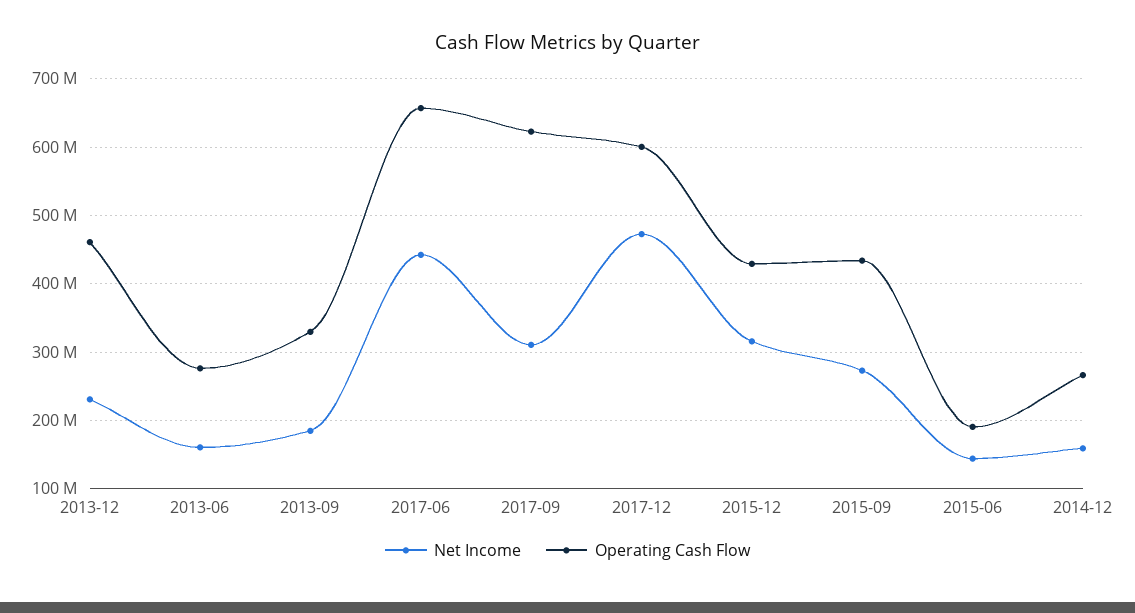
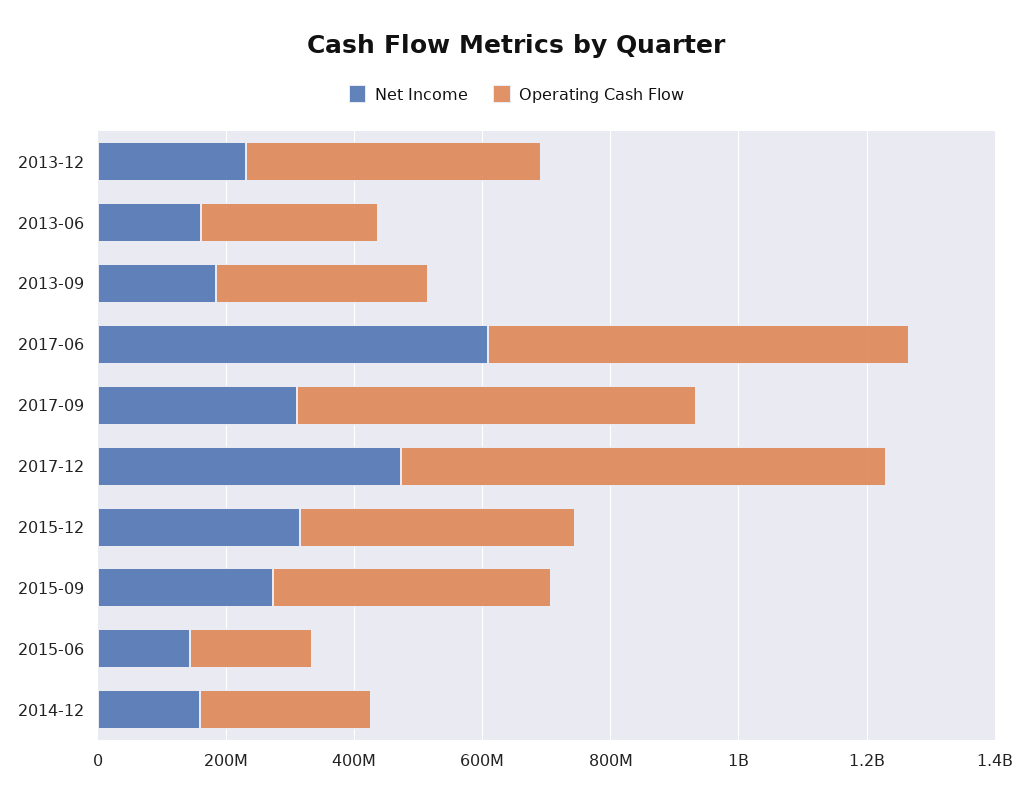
Net Income, 2017-06: 440000000 -> 600000000
Operating Cash Flow, 2017-12: 600000000 -> 750000000

